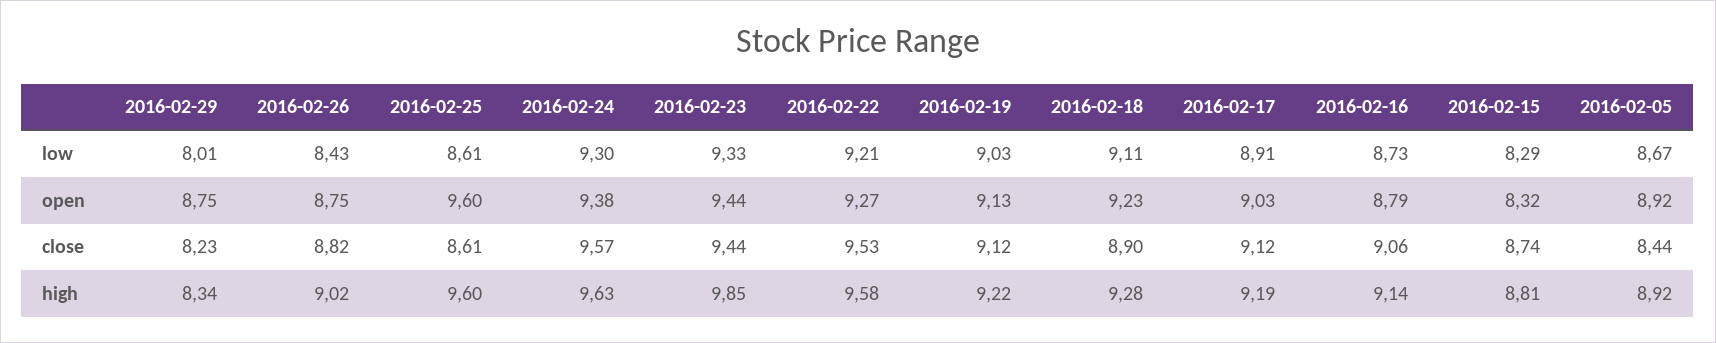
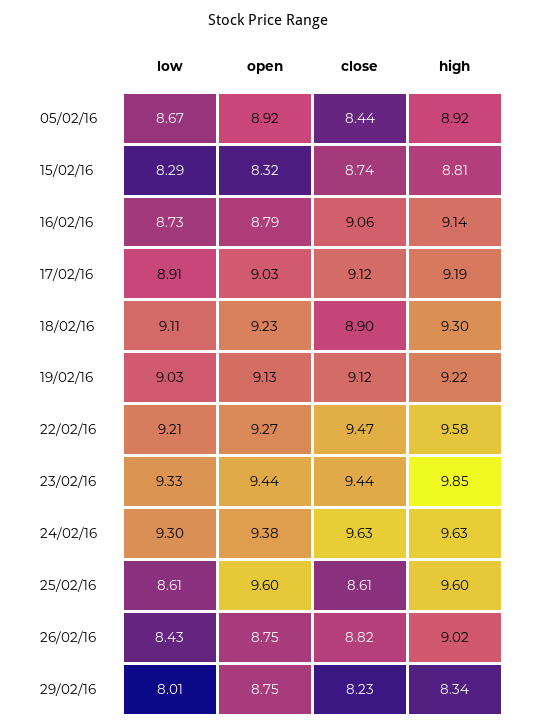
2016-02-24, close: 9.57 -> 9.63
2016-02-22, close: 9.53 -> 9.47
2016-02-18, high: 9.28 -> 9.3

